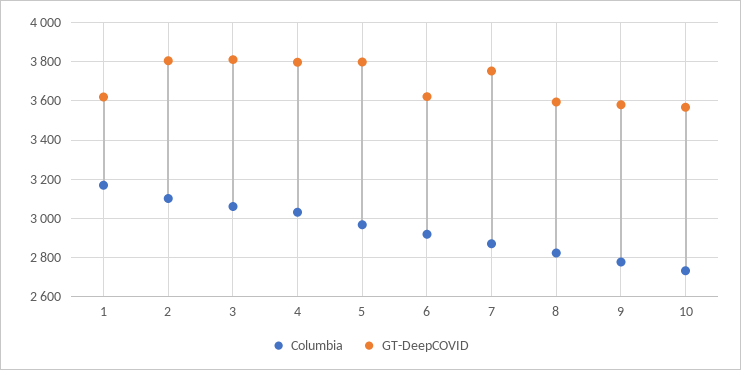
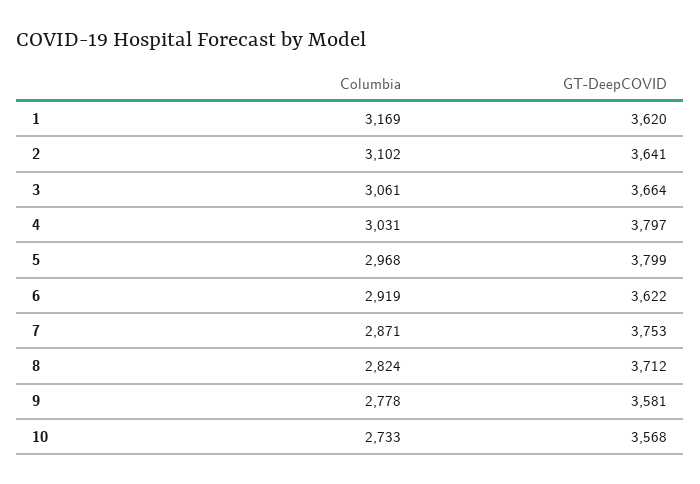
GT-DeepCOVID, 2: 3800 -> 3641
GT-DeepCOVID, 3: 3800 -> 3664
GT-DeepCOVID, 8: 3600 -> 3712

